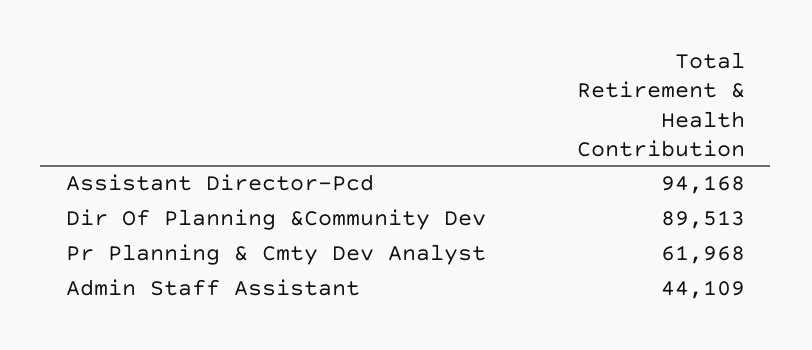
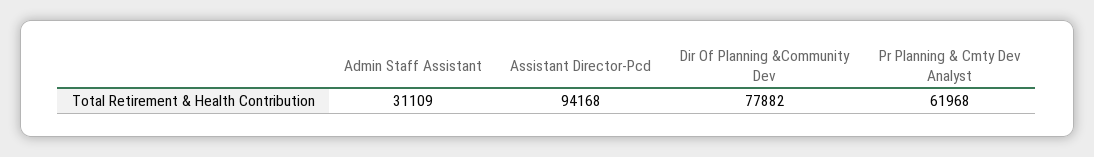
Dir Of Planning &Community Dev: 89513 -> 77882
Admin Staff Assistant: 44109 -> 31109

